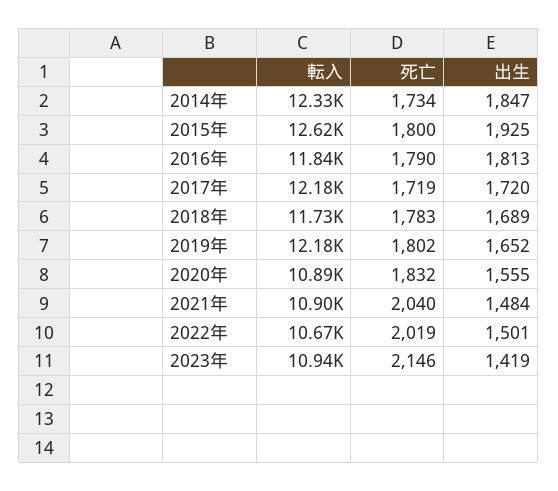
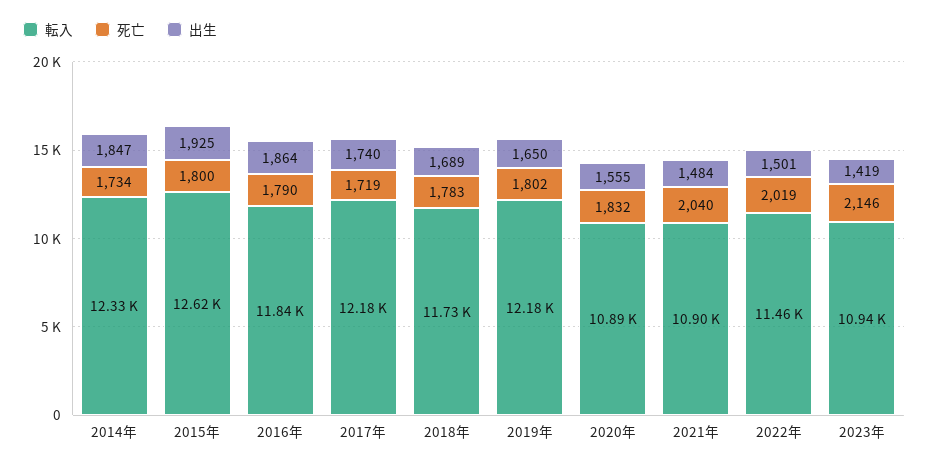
出生, 2016年: 1813 -> 1864
出生, 2017年: 1720 -> 1740
出生, 2019年: 1652 -> 1650
転入, 2022年: 10670 -> 11460

